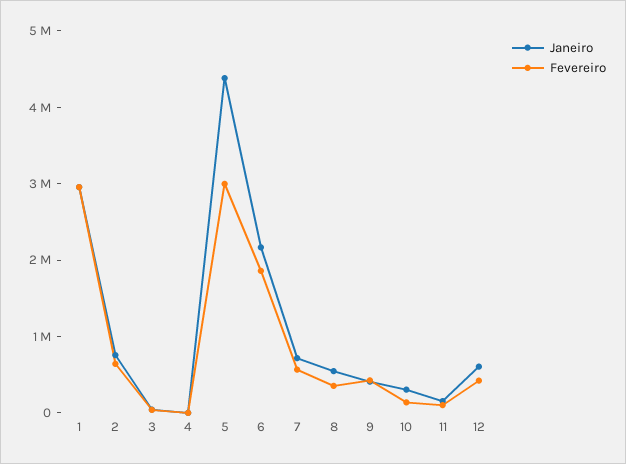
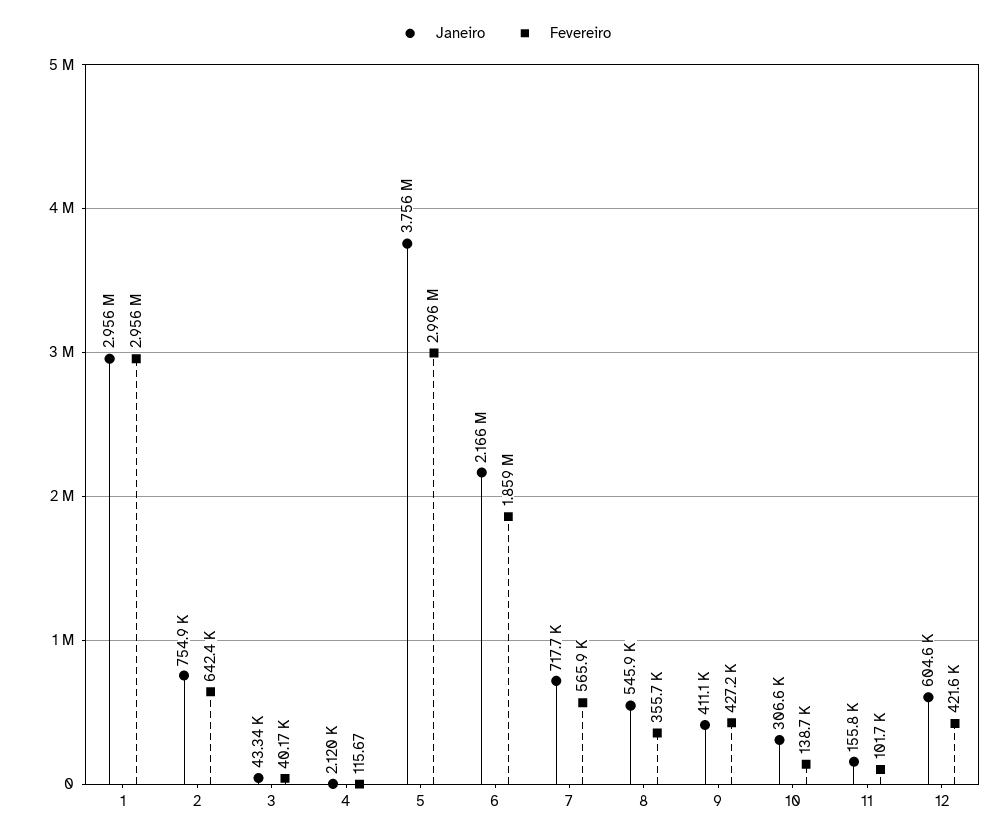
Janeiro, 5: 4400000 -> 3756000

